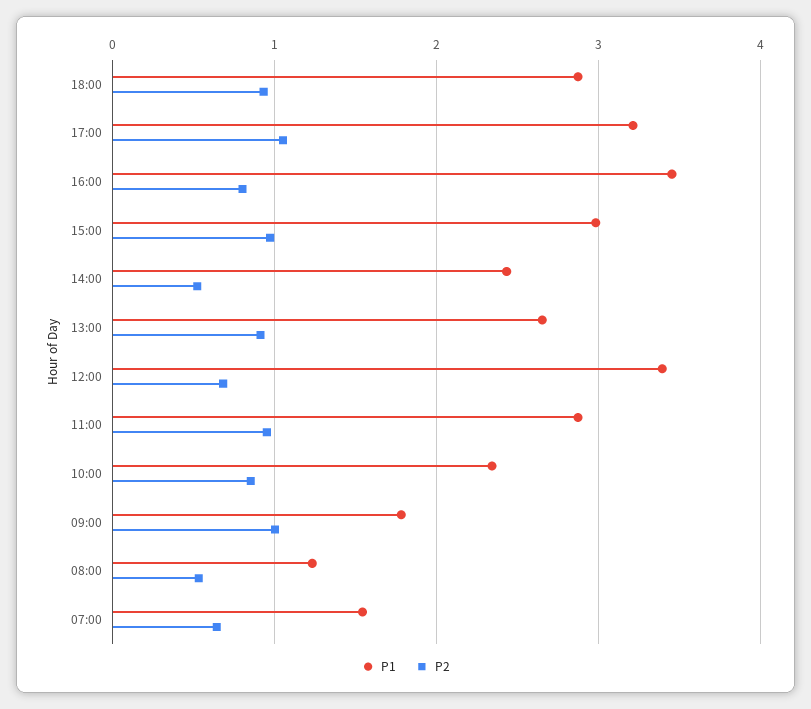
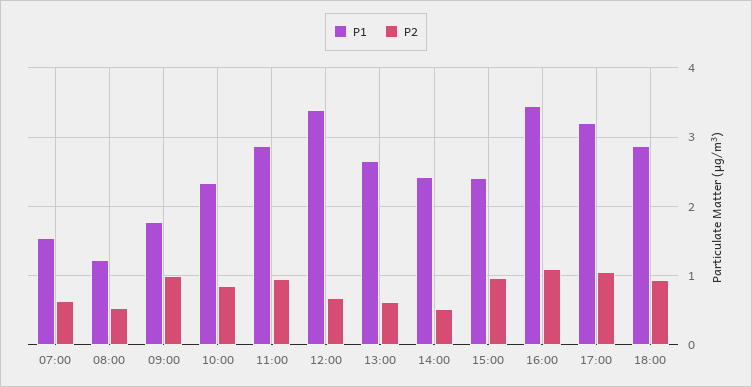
P2, 16:00: 0.8 -> 1.1
P1, 15:00: 3 -> 2.4
P2, 13:00: 0.9 -> 0.6

